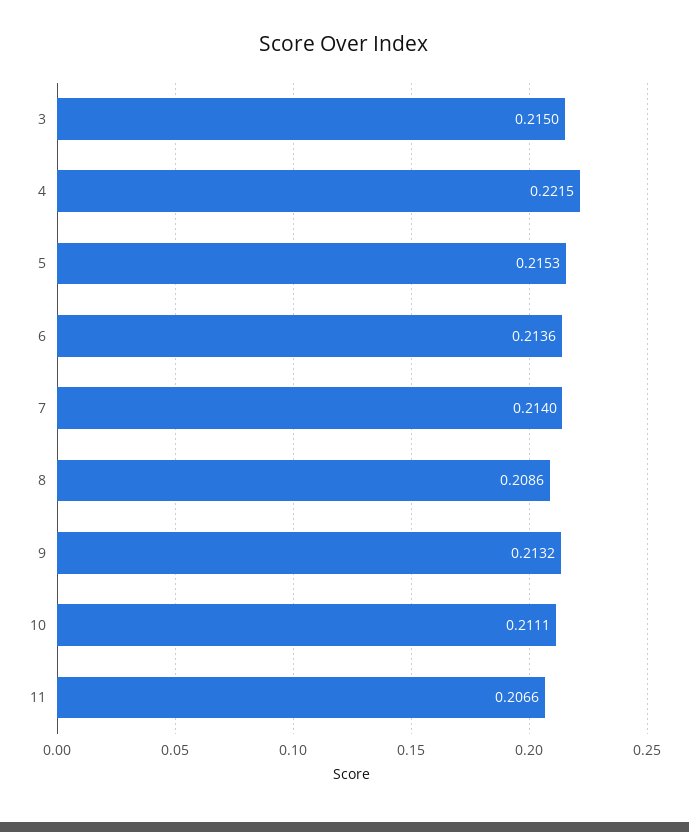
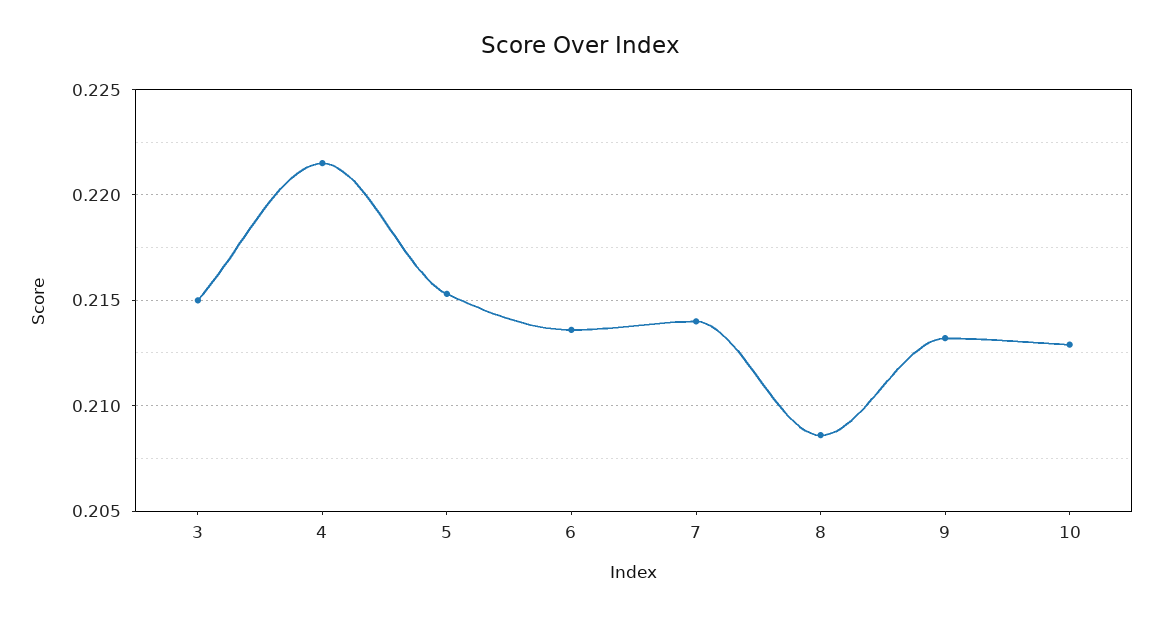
10: 0.2111 -> 0.213
11: 0.2066 -> none

